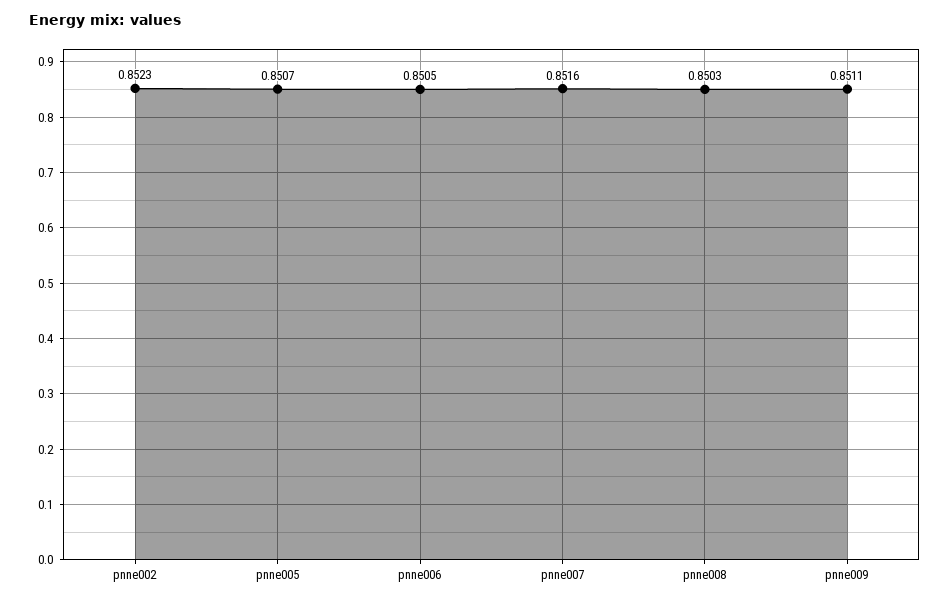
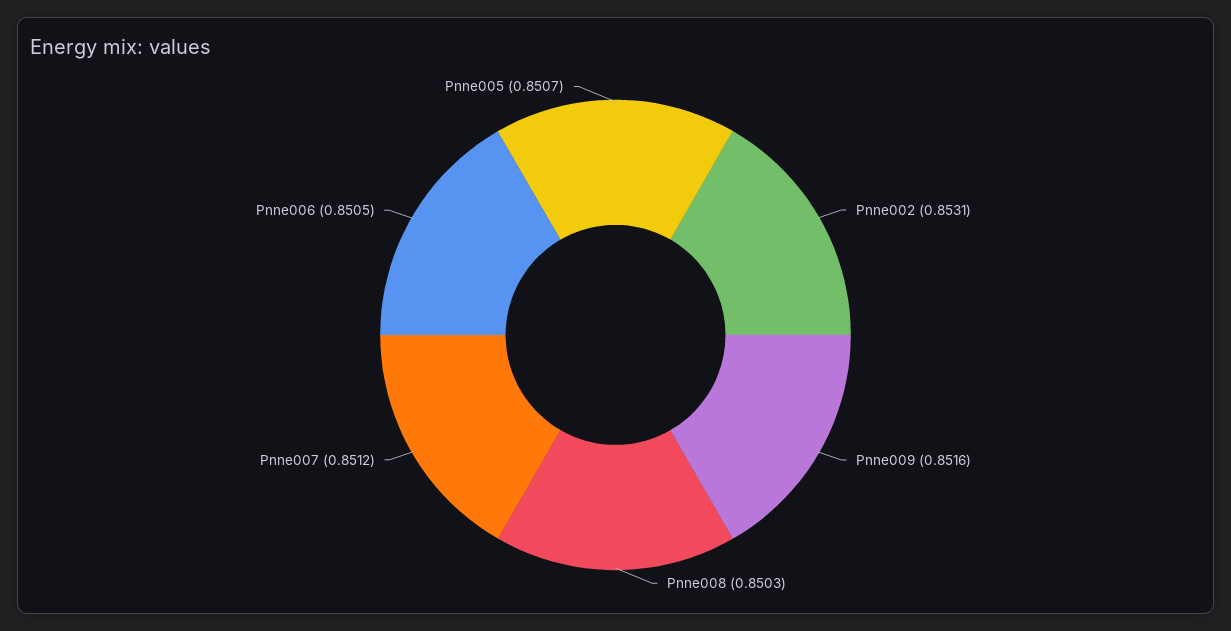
pnne002: 0.8523 -> 0.8531
pnne007: 0.8516 -> 0.8512
pnne009: 0.8511 -> 0.8516

